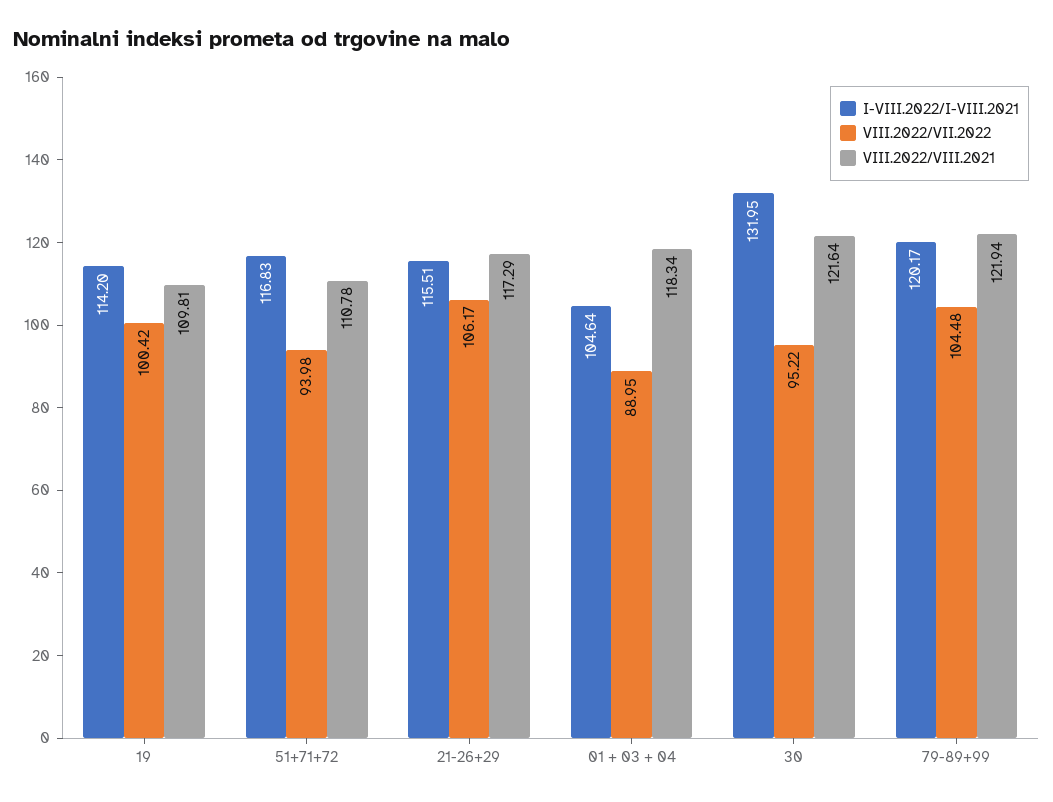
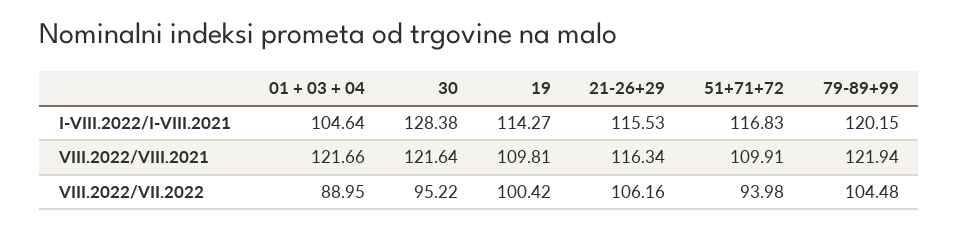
I-VIII.2022/I-VIII.2021, 19: 114.2 -> 114.27
VIII.2022/VIII.2021, 51+71+72: 110.78 -> 109.91
I-VIII.2022/I-VIII.2021, 21-26+29: 115.51 -> 115.53
VIII.2022/VII.2022, 21-26+29: 106.17 -> 106.16
VIII.2022/VIII.2021, 21-26+29: 117.29 -> 116.34
VIII.2022/VIII.2021, 01 + 03 + 04: 118.34 -> 121.66
I-VIII.2022/I-VIII.2021, 30: 131.95 -> 128.38
I-VIII.2022/I-VIII.2021, 79-89+99: 120.17 -> 120.15

